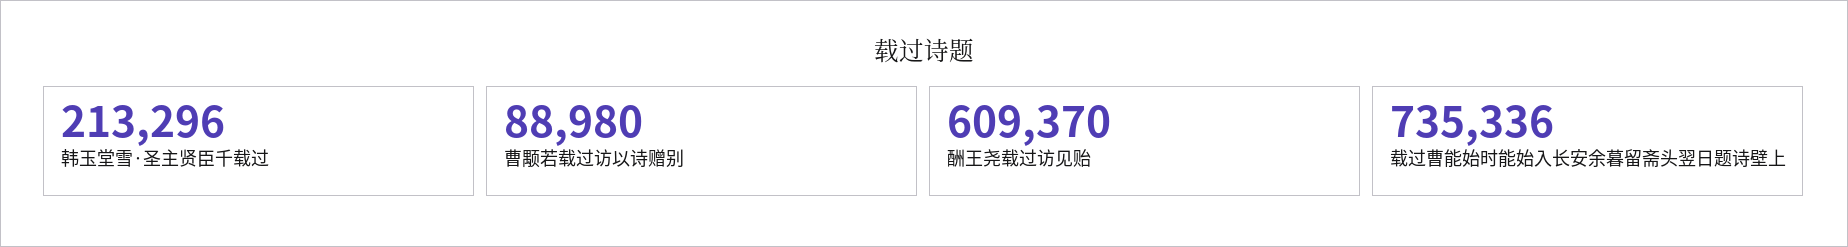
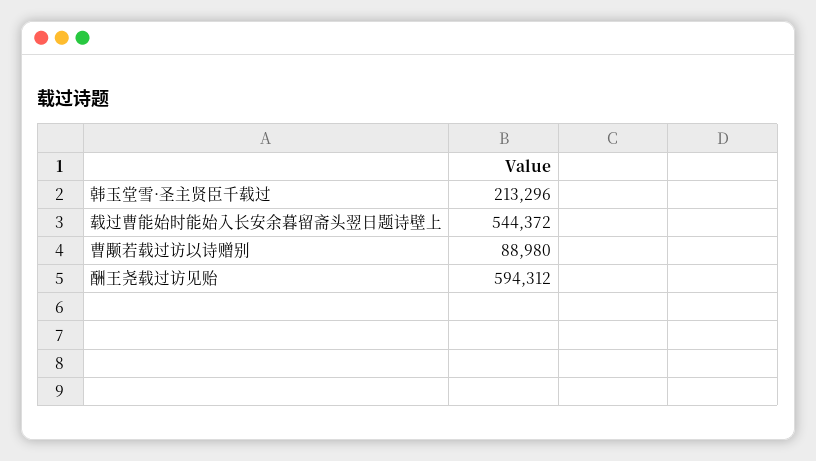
酬王尧载过访见贻: 609370 -> 594312
载过曹能始时能始入长安余暮留斋头翌日题诗壁上: 735336 -> 544372

